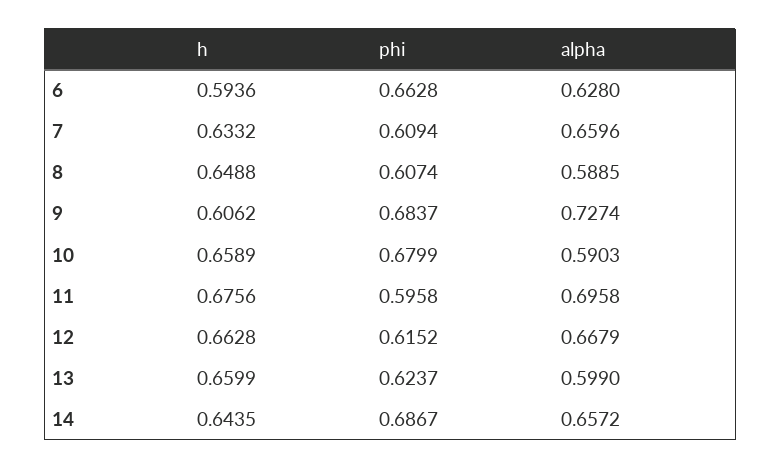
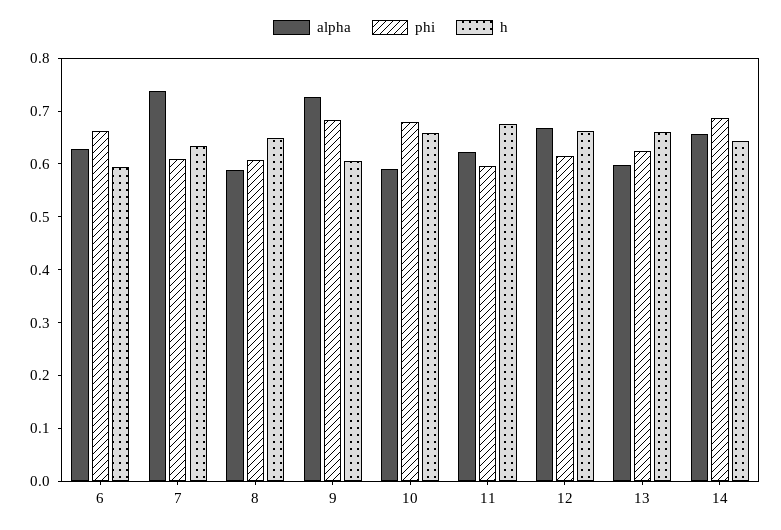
alpha, 7: 0.6596 -> 0.74
alpha, 11: 0.6958 -> 0.62

